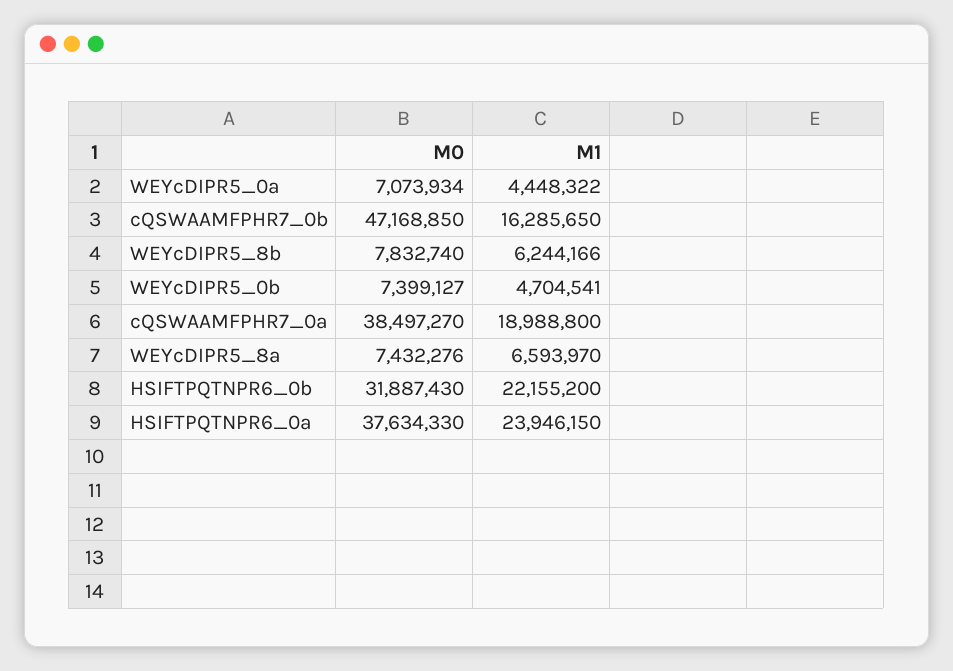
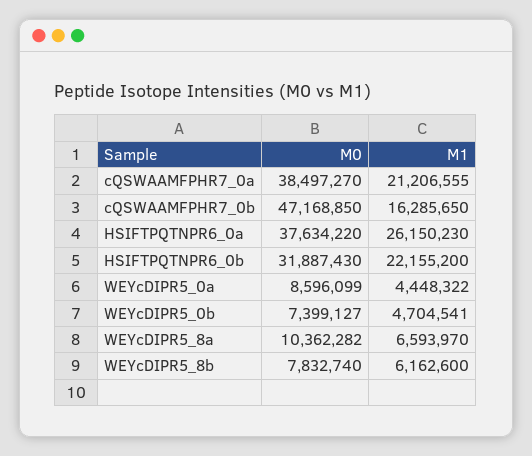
M0, WEYcDIPR5_0a: 7073934 -> 8596099
M1, WEYcDIPR5_8b: 6244166 -> 6162600
M1, cQSWAAMFPHR7_0a: 18988800 -> 21206555
M0, WEYcDIPR5_8a: 7432276 -> 10362282
M0, HSIFTPQTNPR6_0a: 37634330 -> 37634220
M1, HSIFTPQTNPR6_0a: 23946150 -> 26150230

